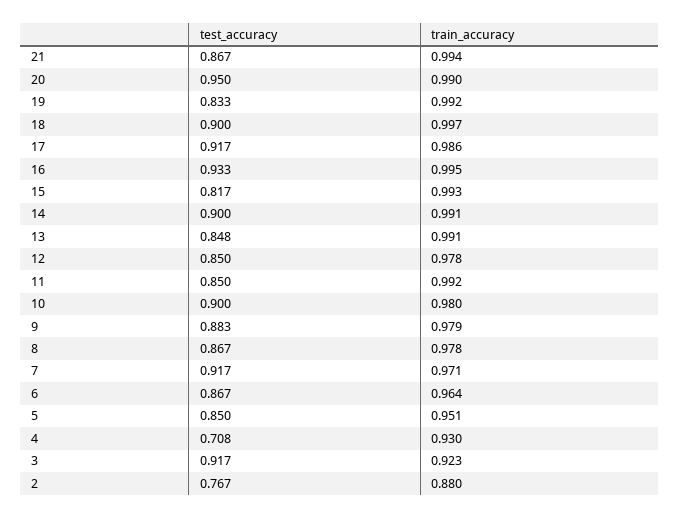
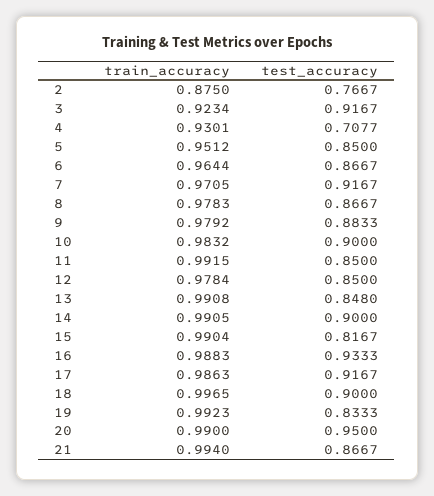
train_accuracy, 16: 0.995 -> 0.9883
train_accuracy, 15: 0.993 -> 0.9904
train_accuracy, 10: 0.98 -> 0.9832
train_accuracy, 2: 0.88 -> 0.875

